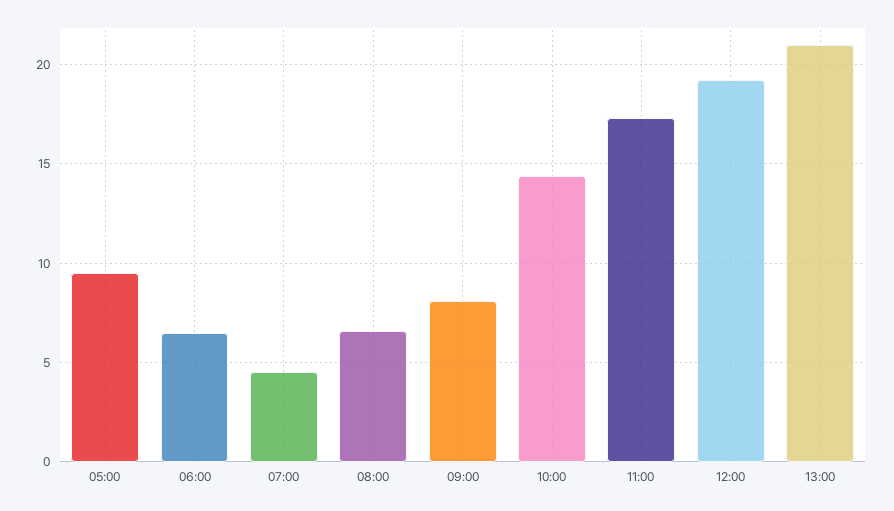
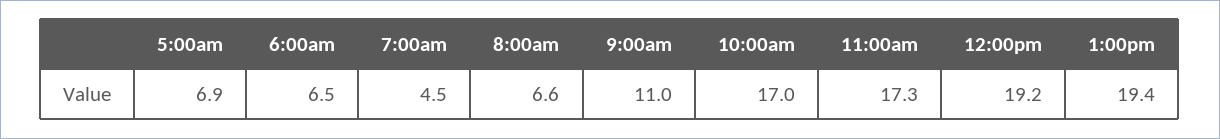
05:00: 9.5 -> 6.9
09:00: 8 -> 11
10:00: 14.5 -> 17
13:00: 21 -> 19.4

